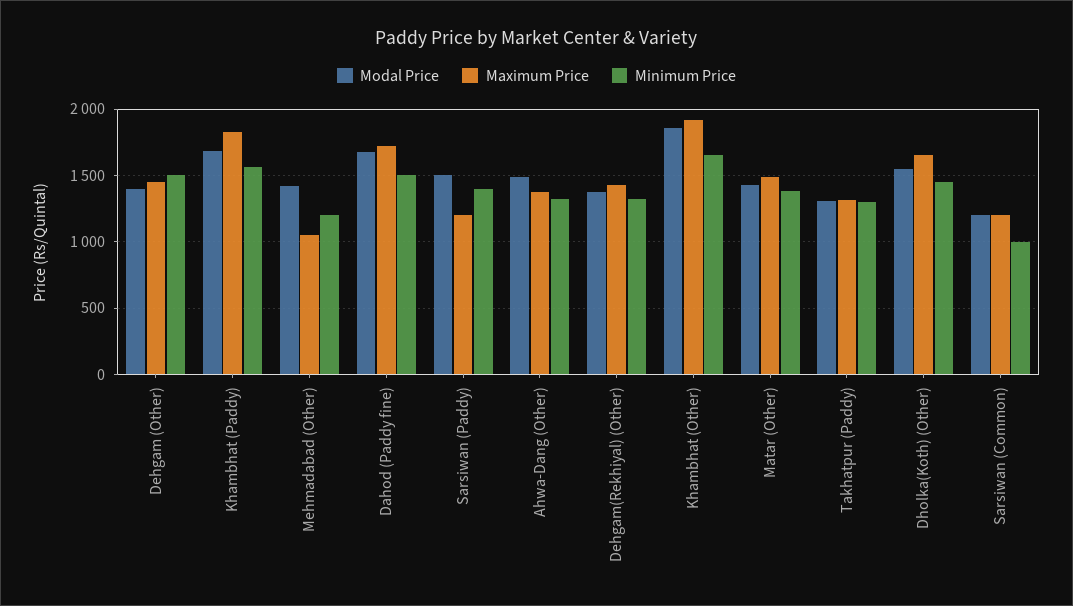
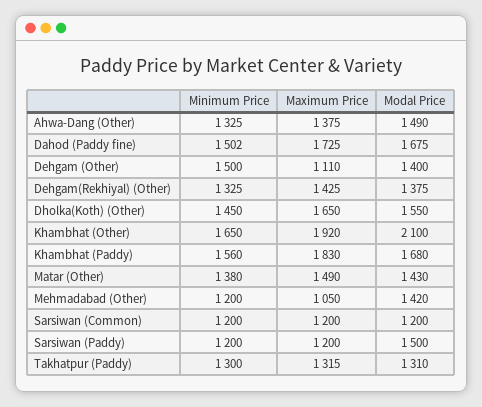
Maximum Price, Dehgam (Other): 1450 -> 1110
Minimum Price, Sarsiwan (Paddy): 1400 -> 1200
Modal Price, Khambhat (Other): 1850 -> 2100
Minimum Price, Sarsiwan (Common): 1000 -> 1200

